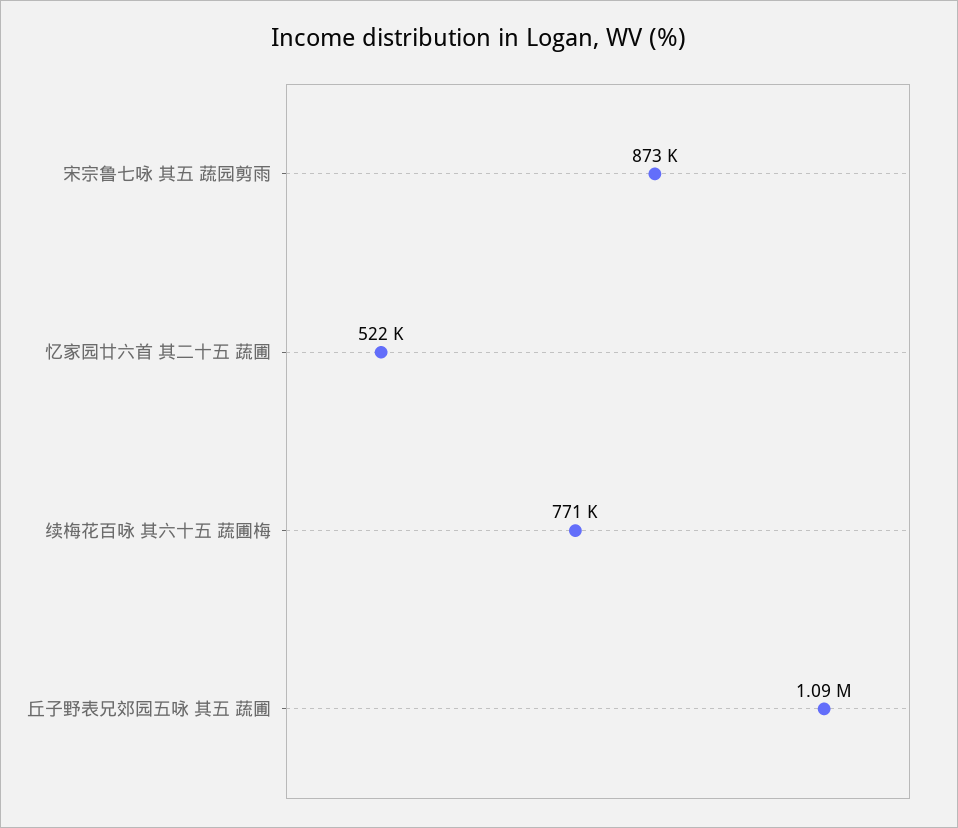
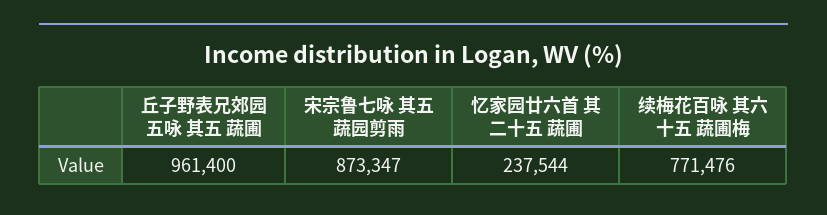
忆家园廿六首 其二十五 蔬圃: 522000 -> 237544
丘子野表兄郊园五咏 其五 蔬圃: 1090000 -> 961400

